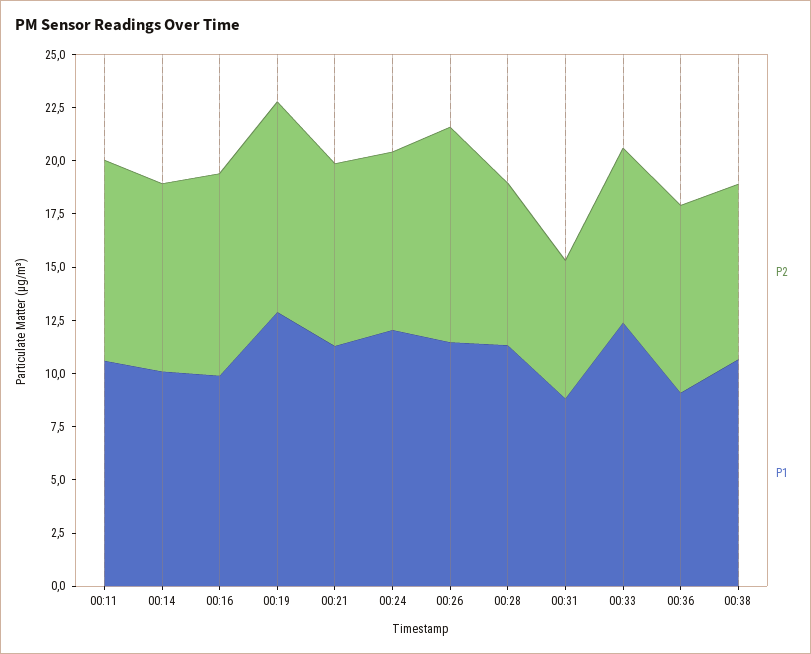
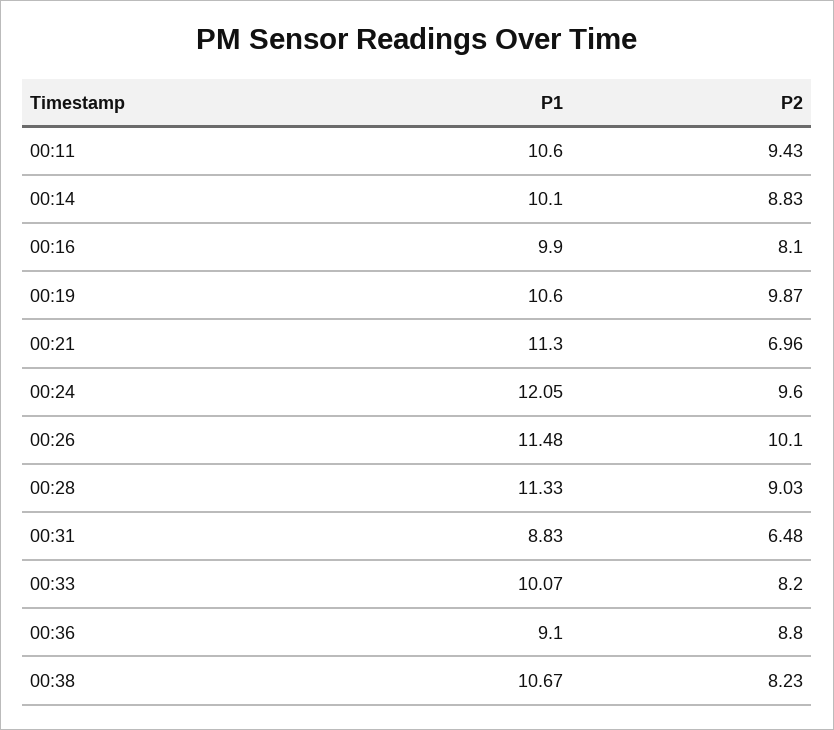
P2, 00:16: 9.5 -> 8.1
P1, 00:19: 13 -> 10.6
P2, 00:21: 8.5 -> 6.96
P2, 00:24: 8.5 -> 9.6
P2, 00:28: 7.5 -> 9.03
P1, 00:33: 12.5 -> 10.07

